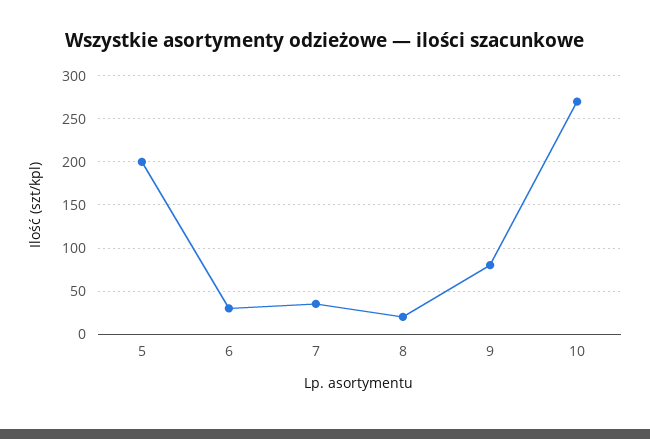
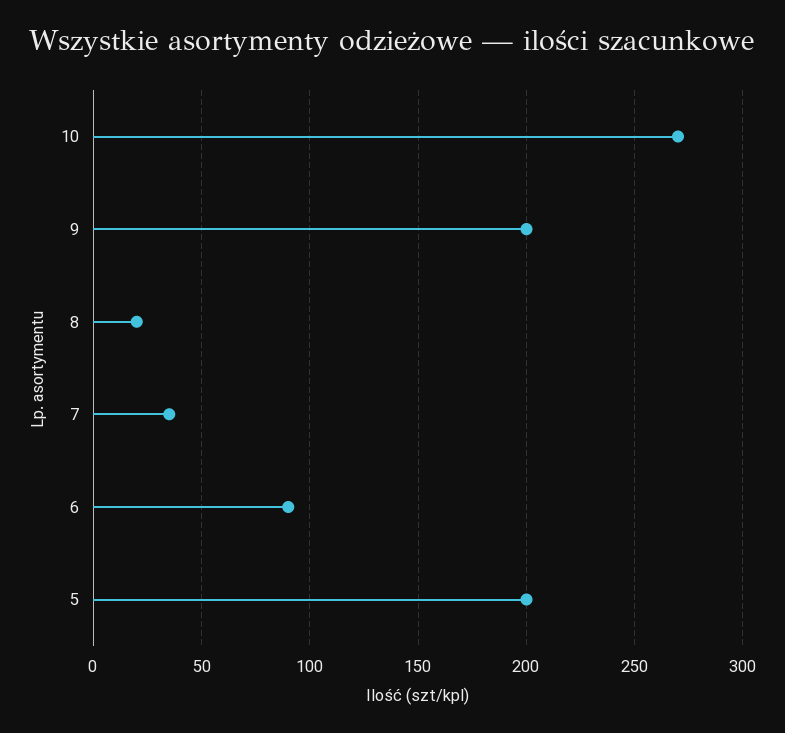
6: 30 -> 90
9: 80 -> 200

